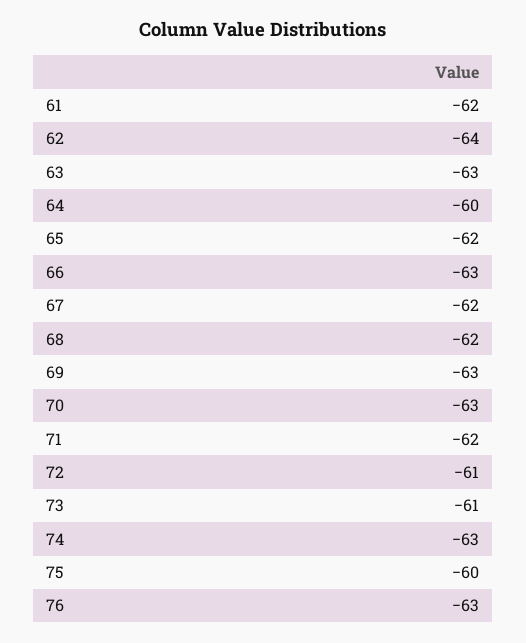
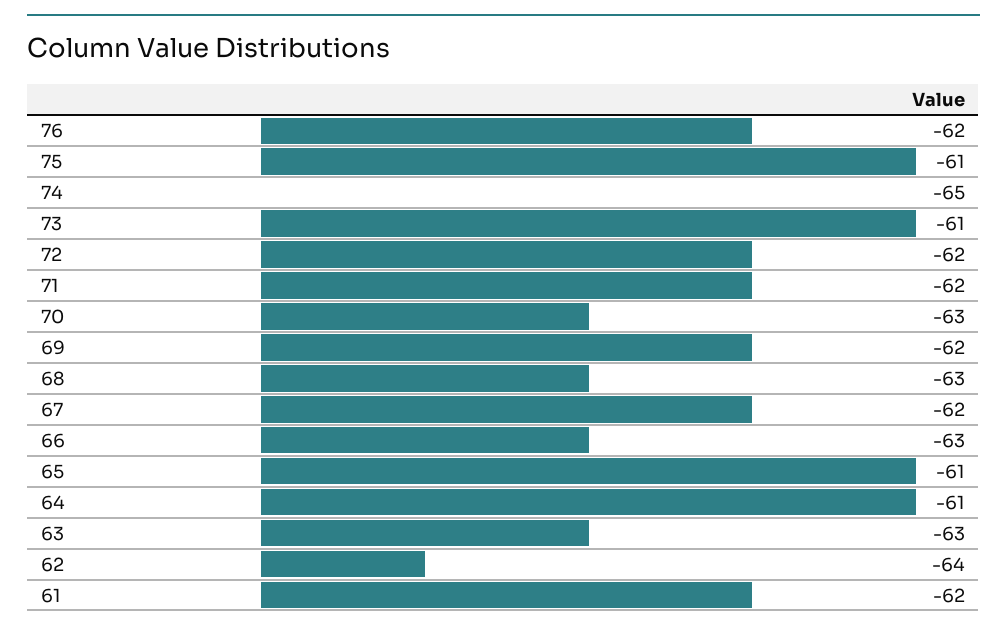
64: -60 -> -61
65: -62 -> -61
68: -62 -> -63
69: -63 -> -62
72: -61 -> -62
74: -63 -> -65
75: -60 -> -61
76: -63 -> -62

